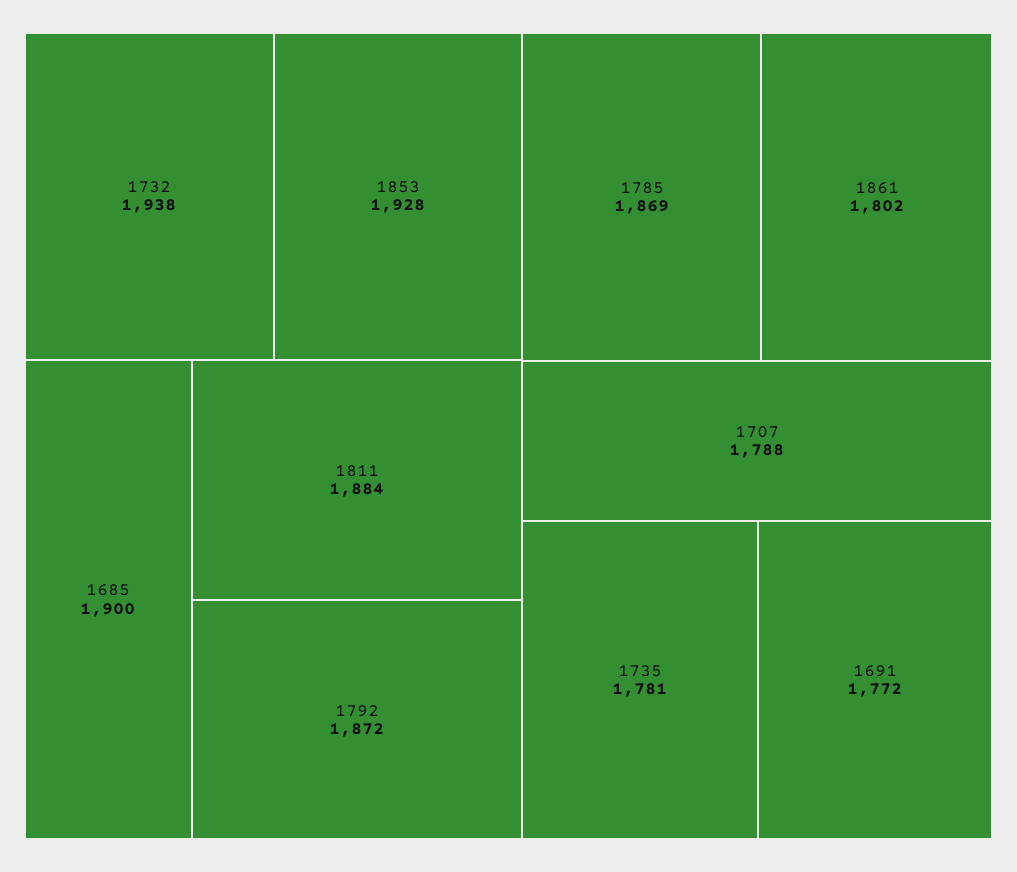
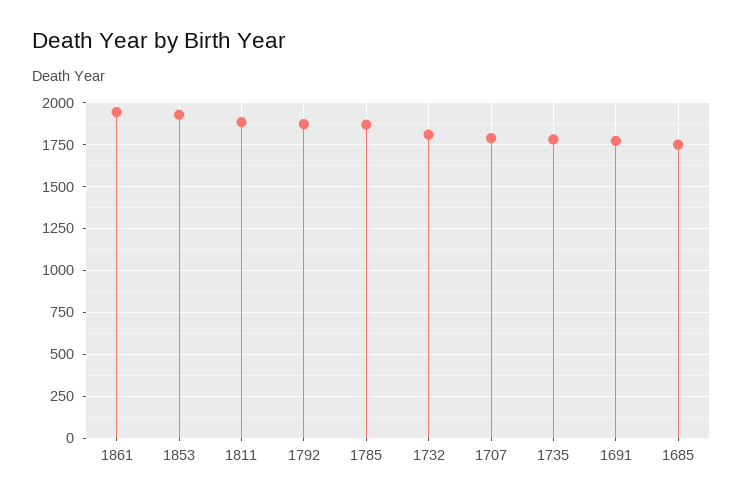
1732: 1938 -> 1800
1685: 1900 -> 1750
1861: 1802 -> 1950

